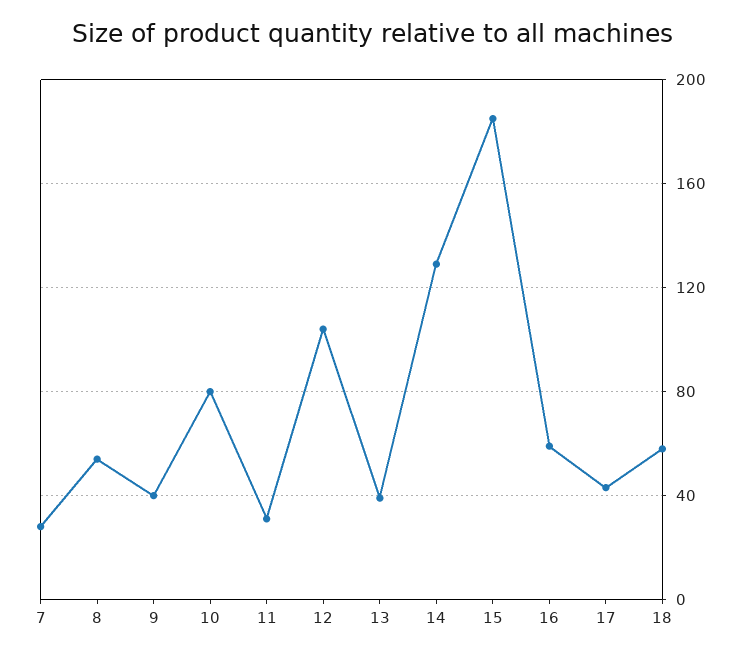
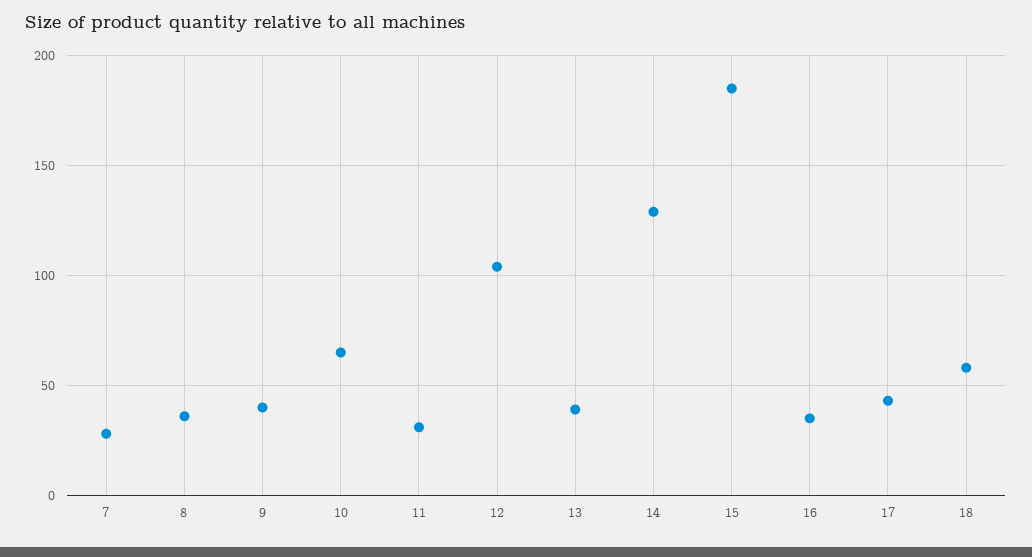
8: 55 -> 35
10: 80 -> 65
16: 60 -> 35

